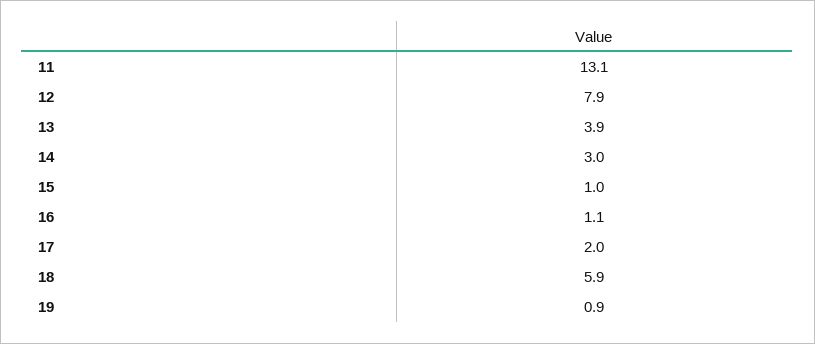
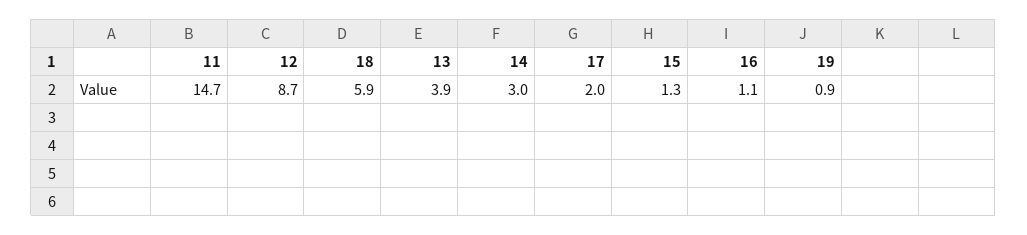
11: 13.1 -> 14.7
12: 7.9 -> 8.7
15: 1 -> 1.3

